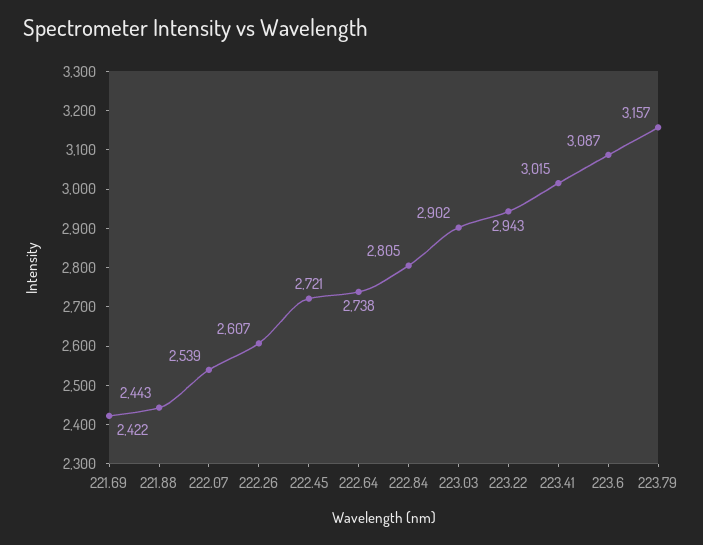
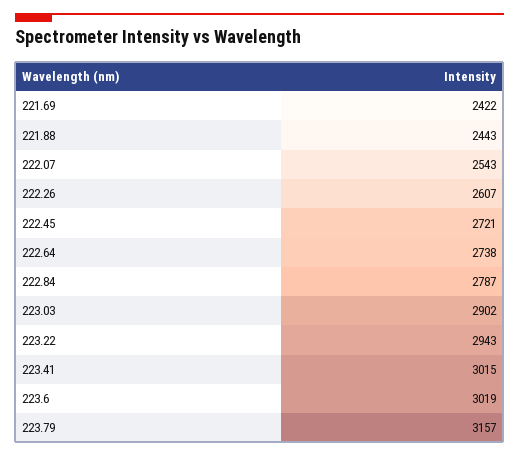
222.07: 2539 -> 2543
222.84: 2805 -> 2787
223.6: 3087 -> 3019

